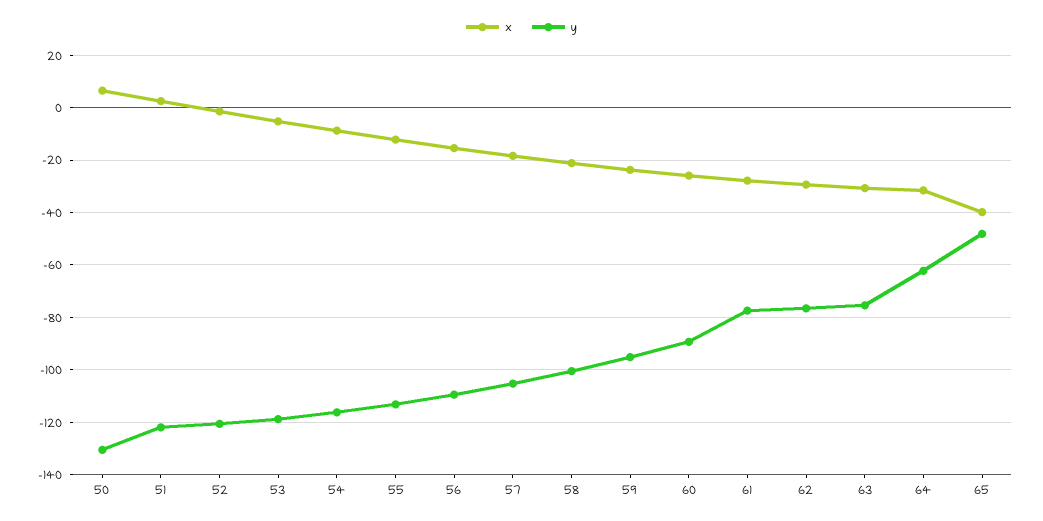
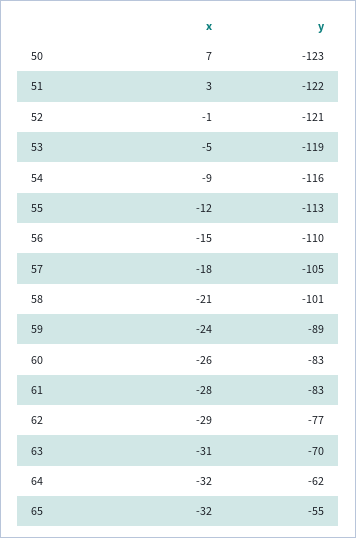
y, 50: -130 -> -123
y, 59: -95 -> -89
y, 60: -90 -> -83
y, 61: -77.5 -> -83
y, 63: -75 -> -70
x, 65: -40 -> -32
y, 65: -47.5 -> -55

